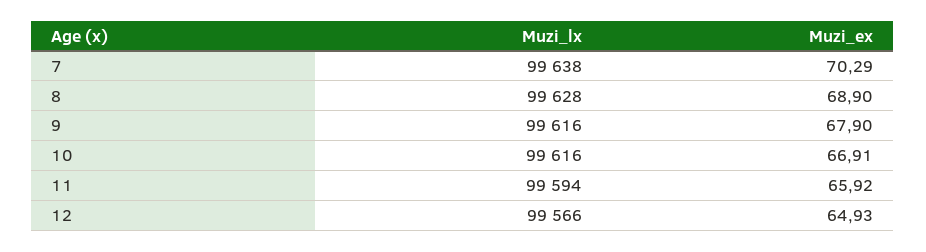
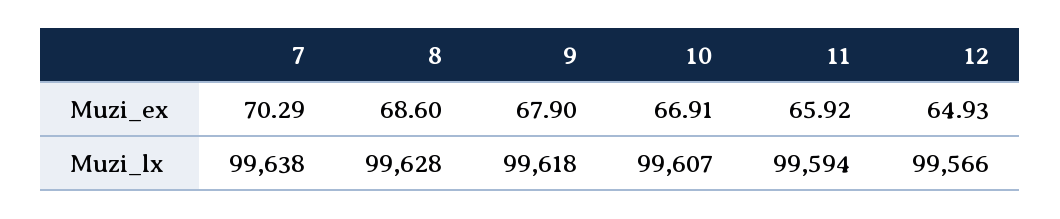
Muzi_ex, 8: 68.9 -> 68.6
Muzi_lx, 9: 99616 -> 99618
Muzi_lx, 10: 99616 -> 99607

